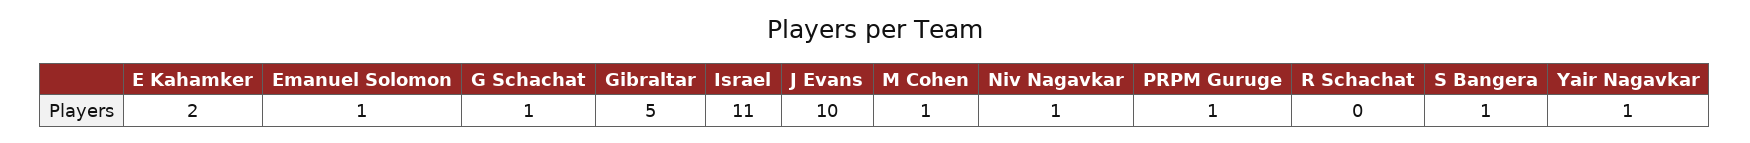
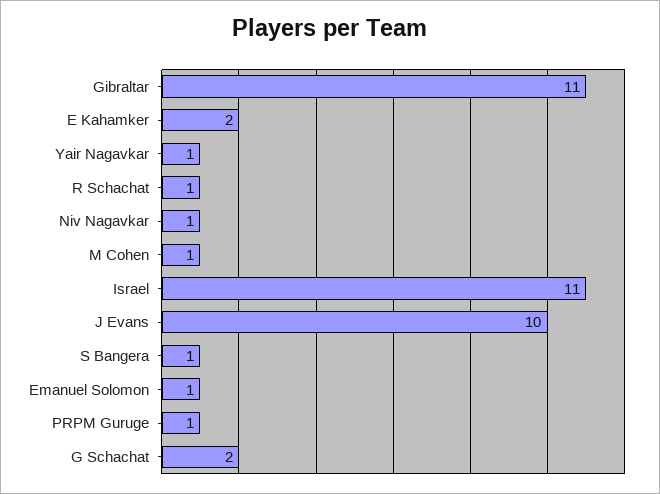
G Schachat: 1 -> 2
Gibraltar: 5 -> 11
R Schachat: 0 -> 1

